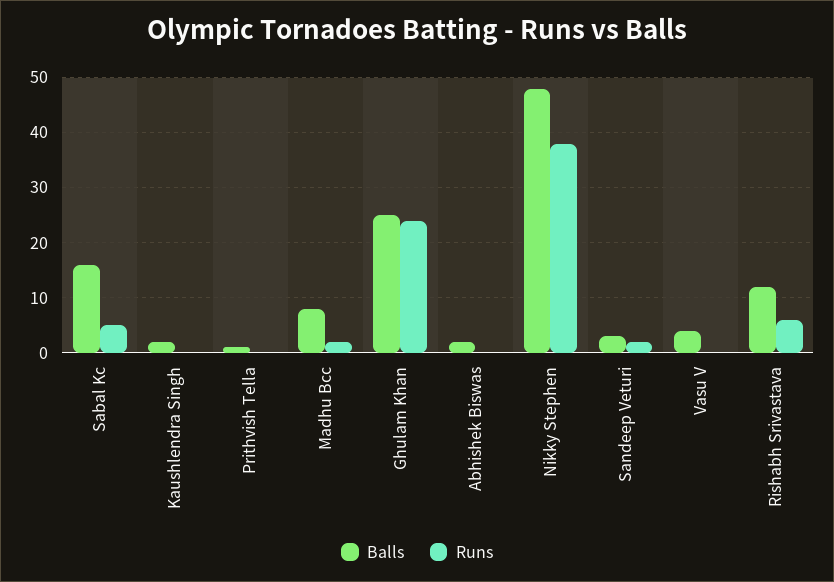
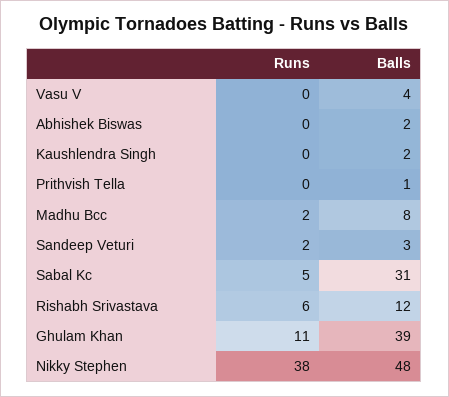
Balls, Sabal Kc: 15 -> 31
Balls, Ghulam Khan: 25 -> 39
Runs, Ghulam Khan: 25 -> 11

